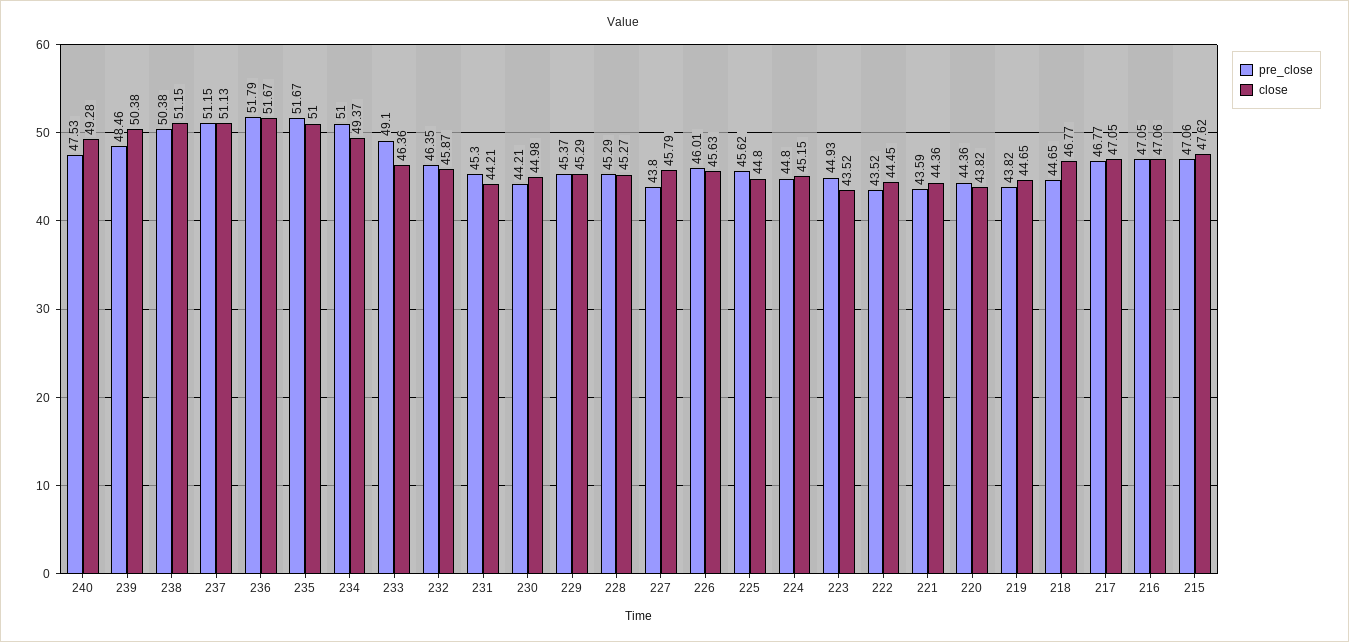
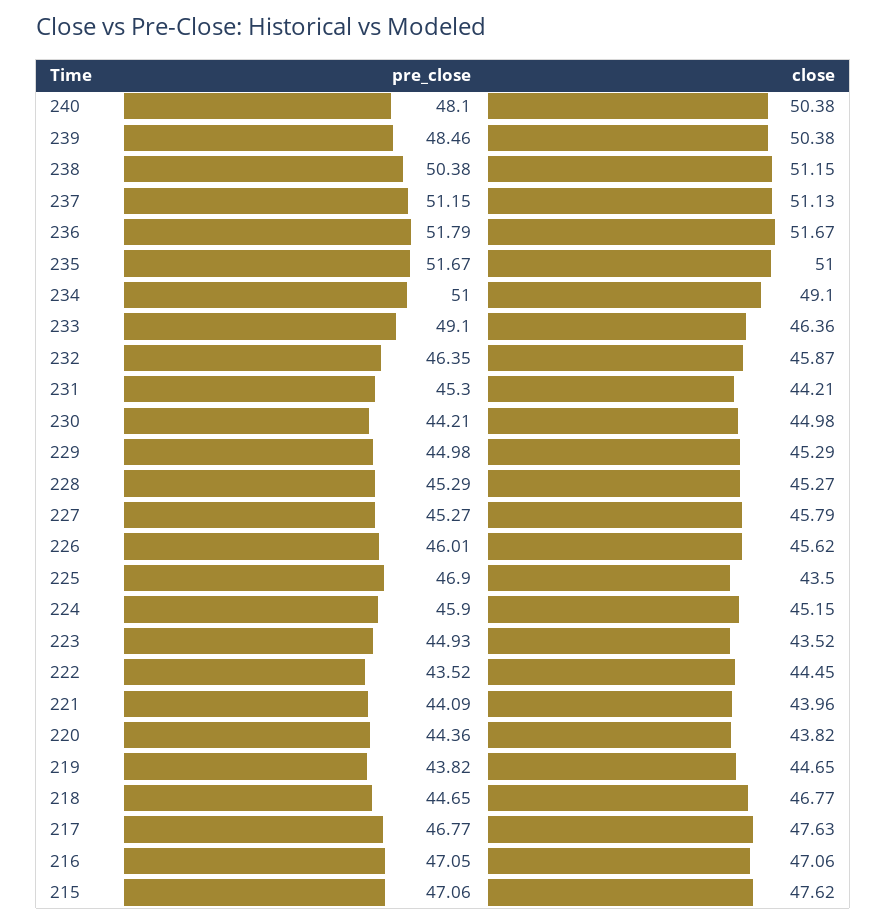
pre_close, 240: 47.53 -> 48.1
close, 240: 49.28 -> 50.38
close, 234: 49.37 -> 49.1
pre_close, 229: 45.37 -> 44.98
pre_close, 227: 43.8 -> 45.27
close, 226: 45.63 -> 45.62
pre_close, 225: 45.62 -> 46.9
close, 225: 44.8 -> 43.5
pre_close, 224: 44.8 -> 45.9
pre_close, 221: 43.59 -> 44.09
close, 221: 44.36 -> 43.96
close, 217: 47.05 -> 47.63

